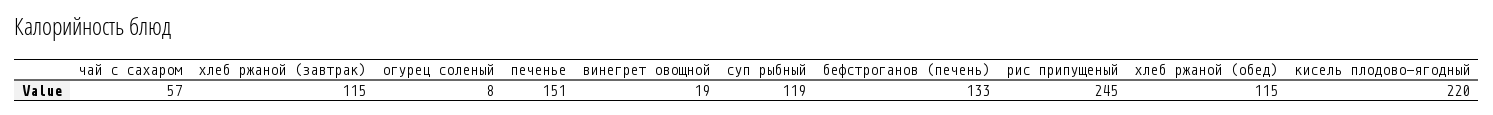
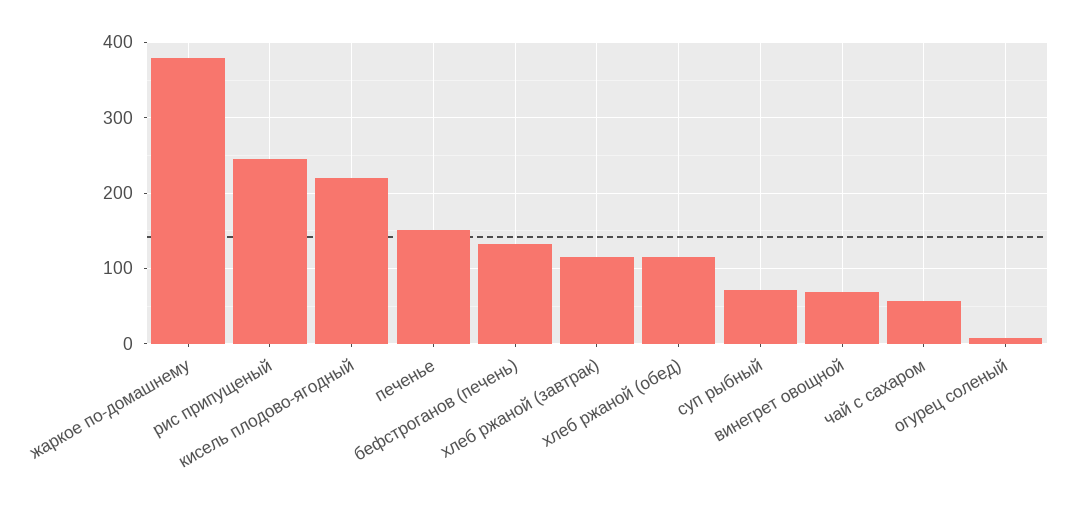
винегрет овощной: 19 -> 70
суп рыбный: 119 -> 70
жаркое по-домашнему: none -> 380

